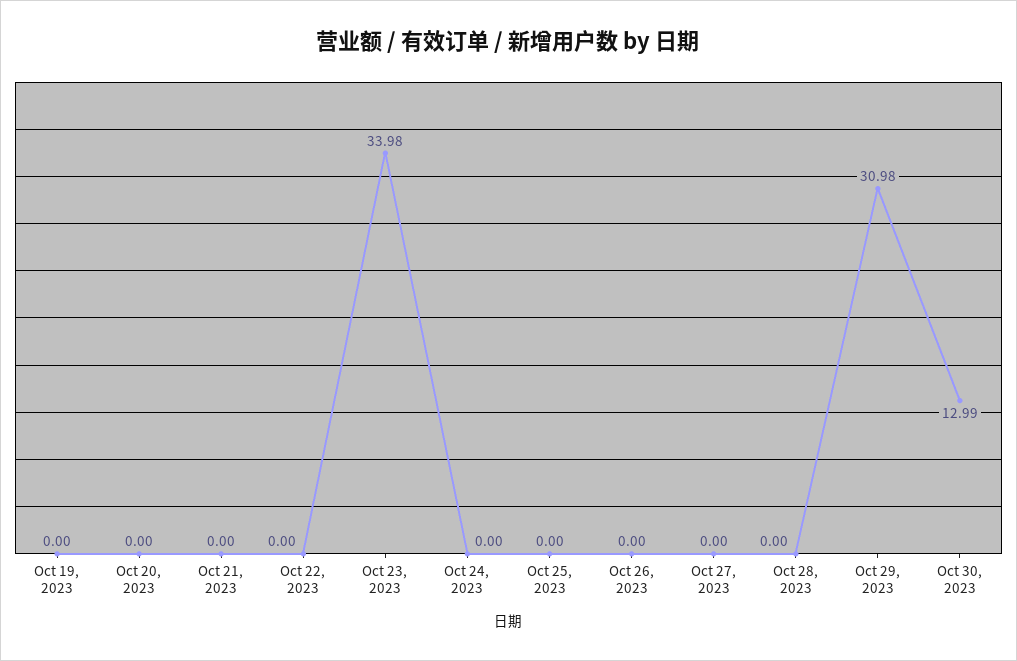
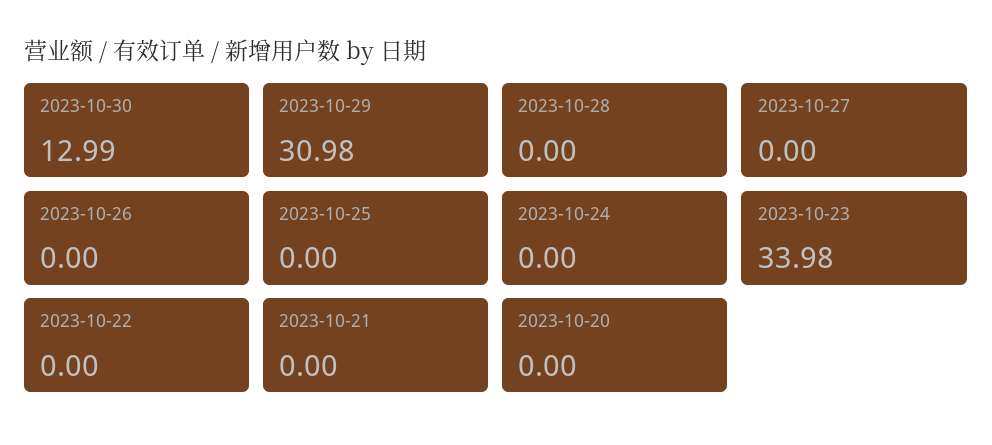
Oct 19, 2023: 0 -> none

